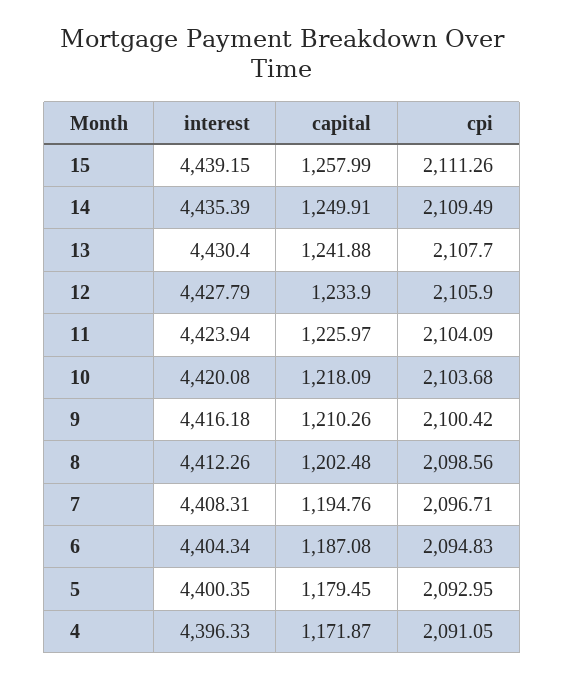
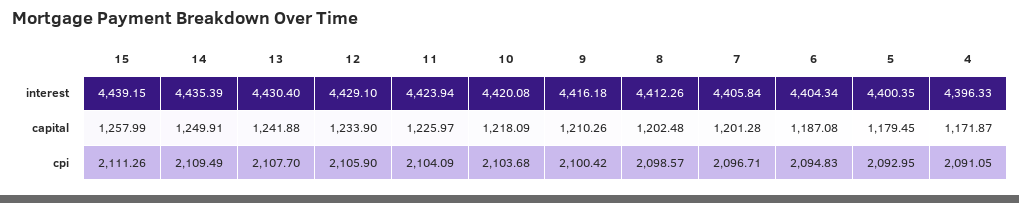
interest, 12: 4427.79 -> 4429.1
cpi, 8: 2098.56 -> 2098.57
interest, 7: 4408.31 -> 4405.84
capital, 7: 1194.76 -> 1201.28

